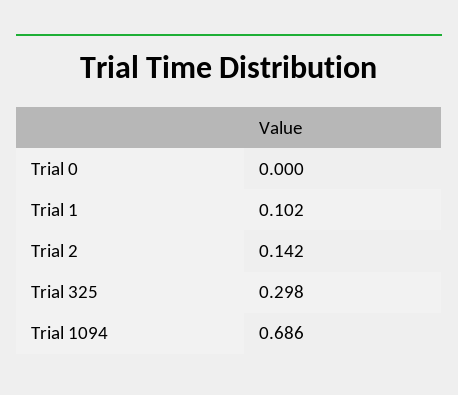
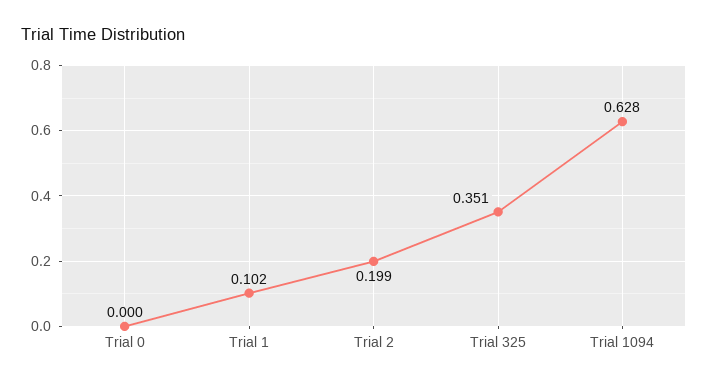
Trial 2: 0.142 -> 0.199
Trial 325: 0.298 -> 0.351
Trial 1094: 0.686 -> 0.628

